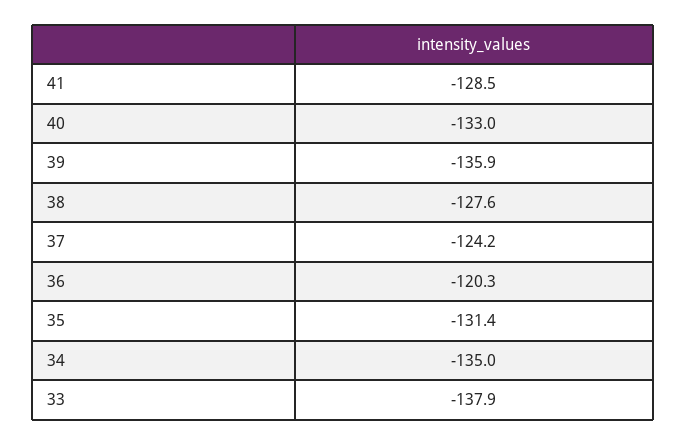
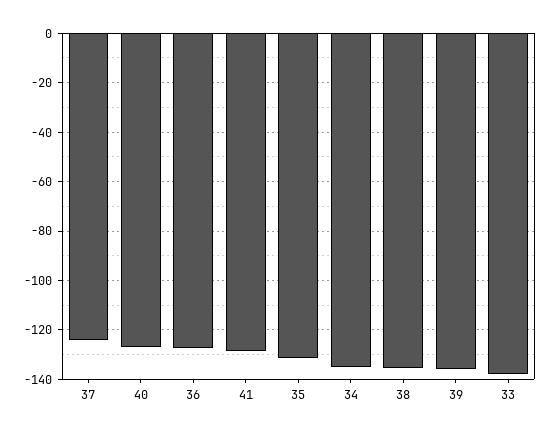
40: -133 -> -127.5
38: -127.6 -> -135
36: -120.3 -> -127.5

